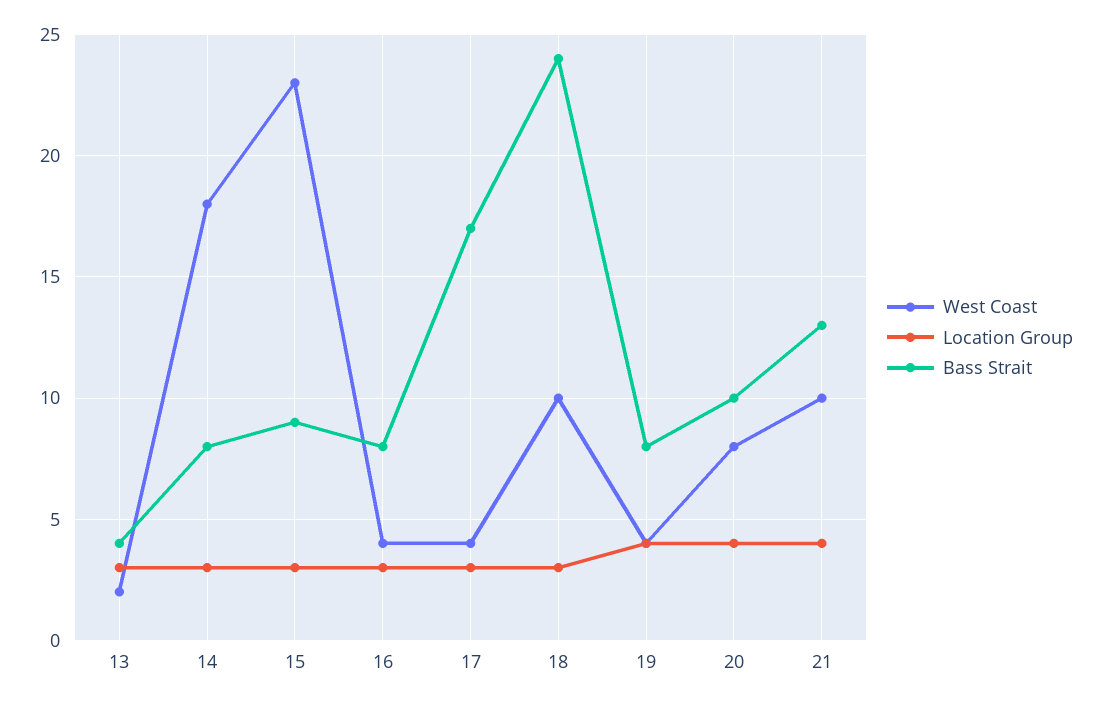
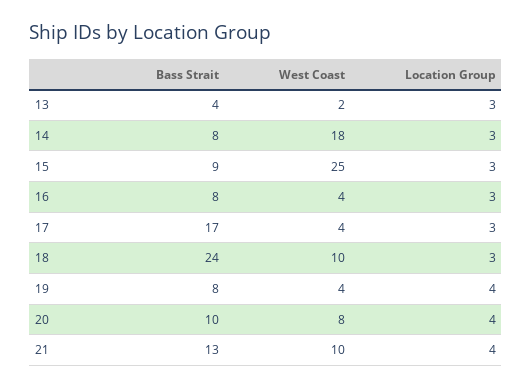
West Coast, 15: 23 -> 25

